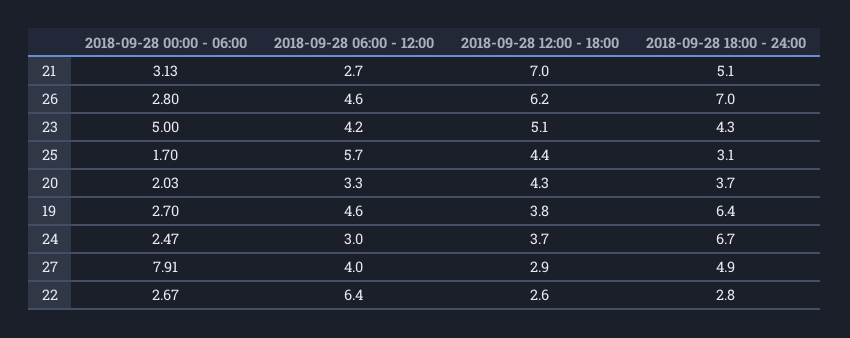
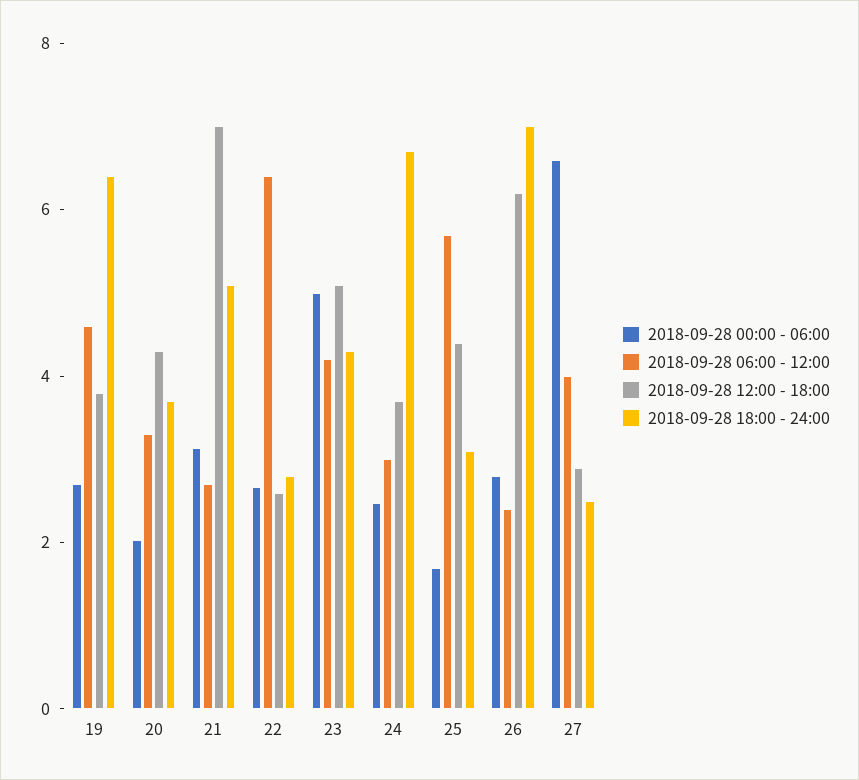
2018-09-28 06:00 - 12:00, 26: 4.6 -> 2.5
2018-09-28 00:00 - 06:00, 27: 7.91 -> 6.5
2018-09-28 18:00 - 24:00, 27: 4.9 -> 2.5

